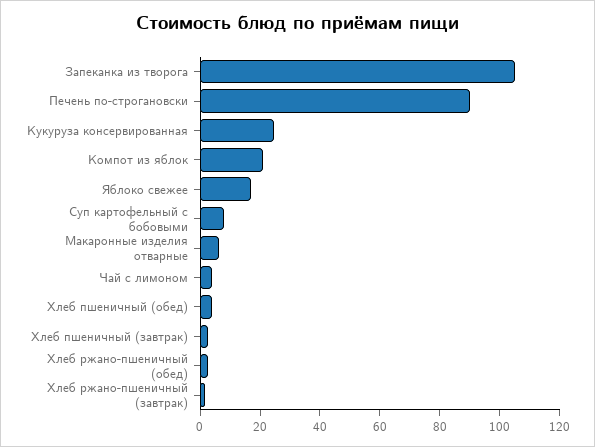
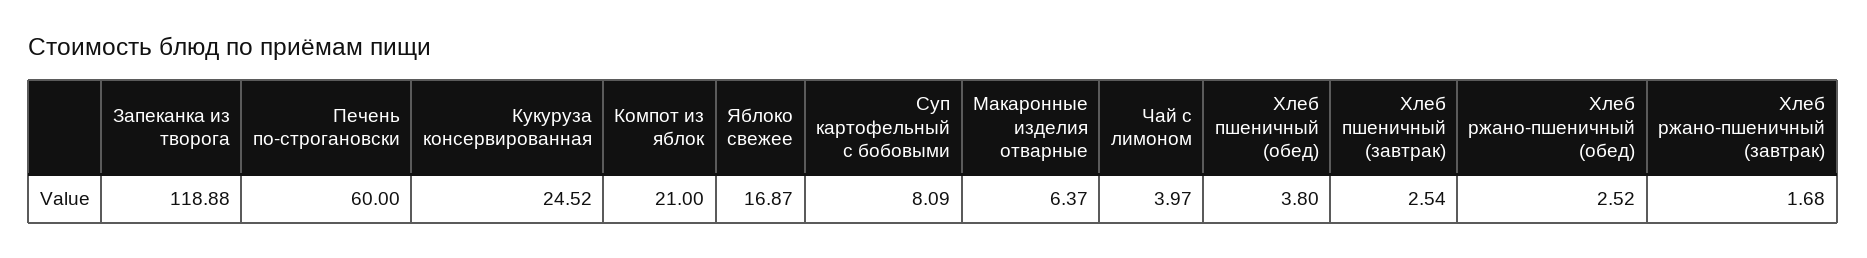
Запеканка из творога: 105 -> 118.88
Печень по-строгановски: 90 -> 60

